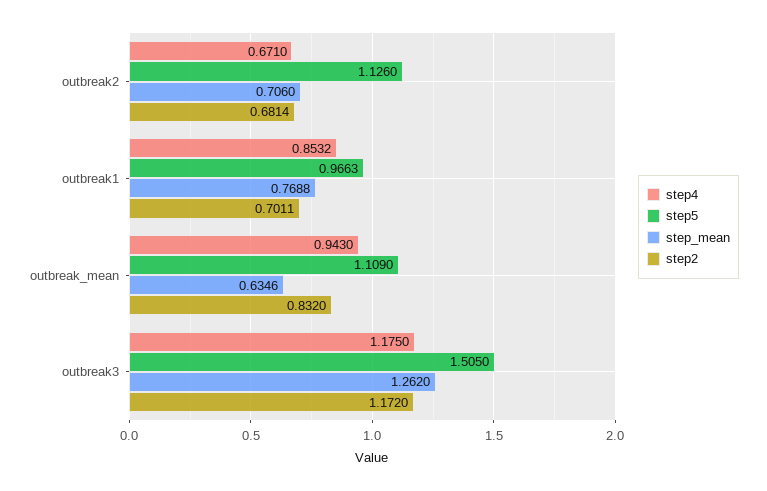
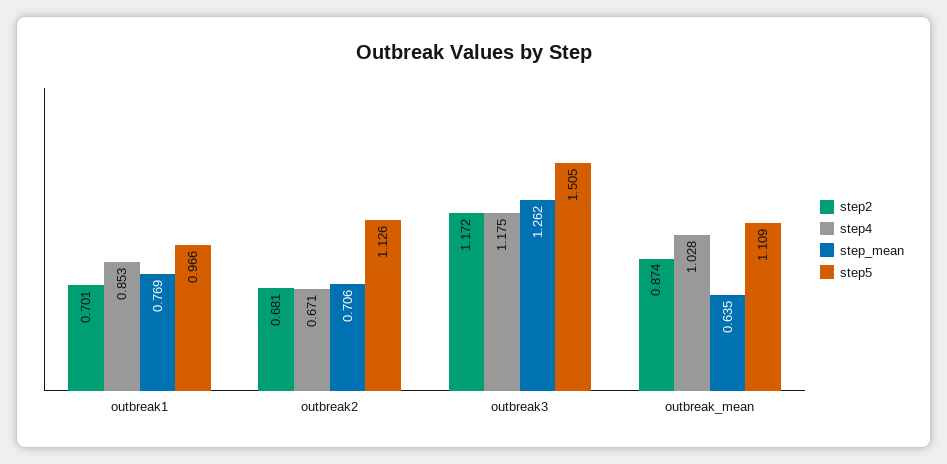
step4, outbreak_mean: 0.943 -> 1.028
step2, outbreak_mean: 0.832 -> 0.874

